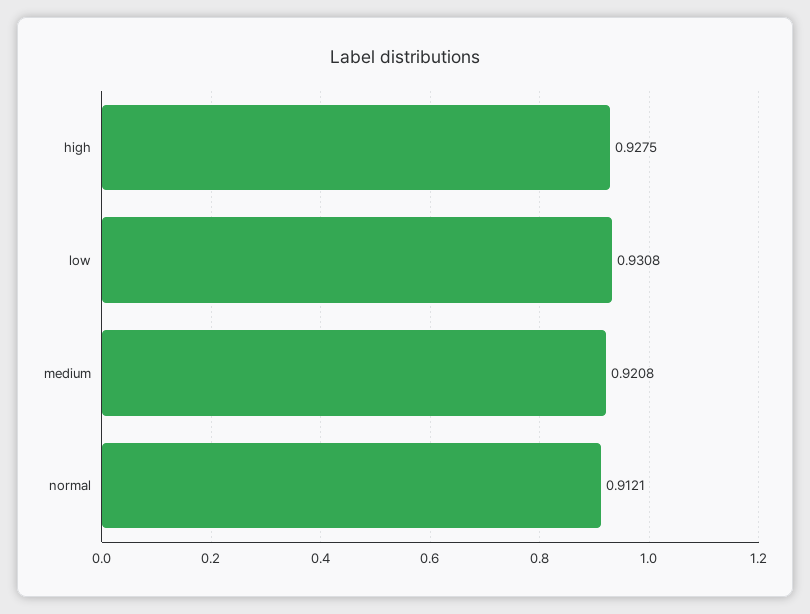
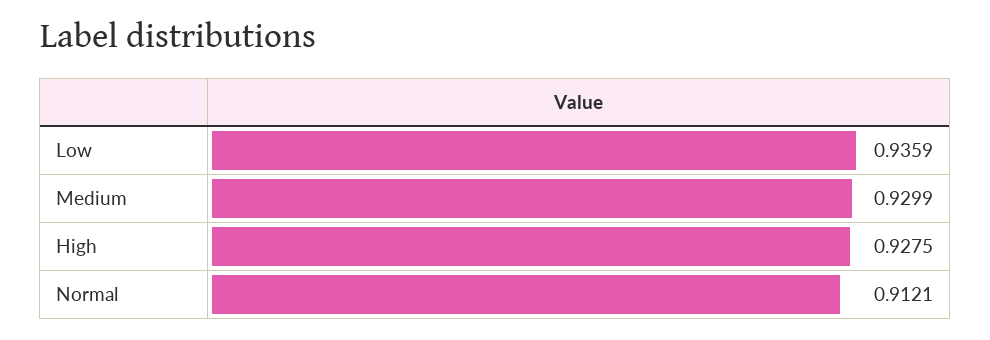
low: 0.9308 -> 0.9359
medium: 0.9208 -> 0.9299

